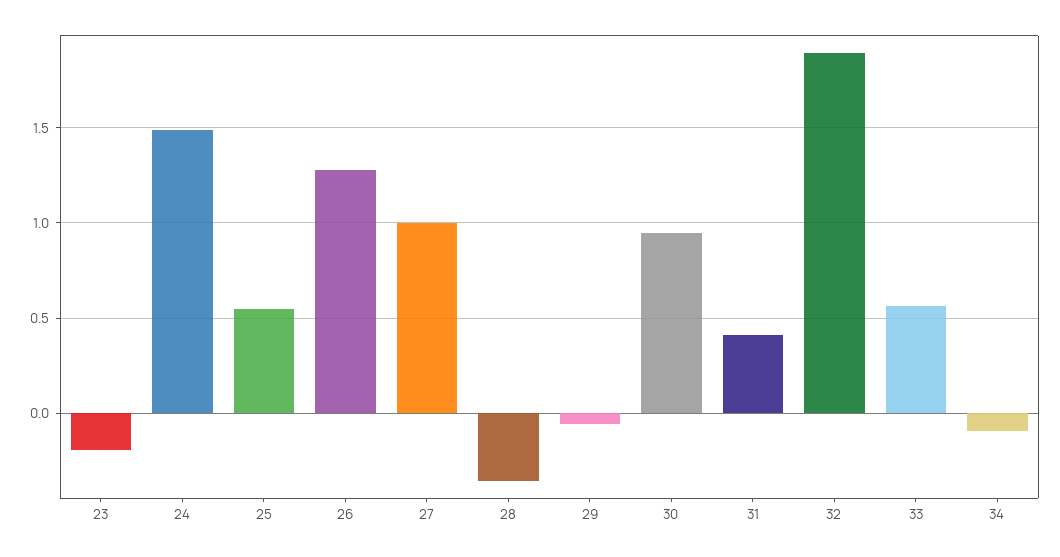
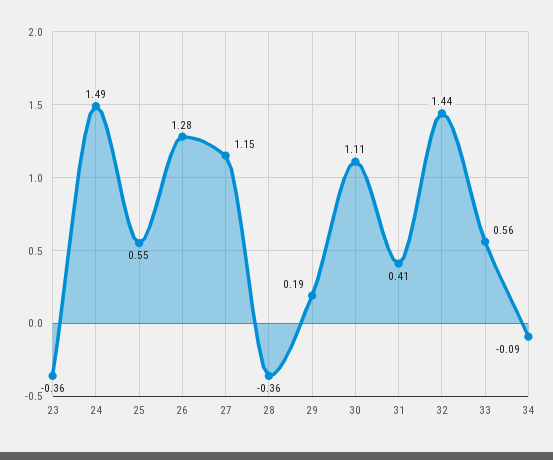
23: -0.2 -> -0.36
27: 1 -> 1.15
29: -0.05 -> 0.19
30: 0.95 -> 1.11
32: 1.9 -> 1.44

